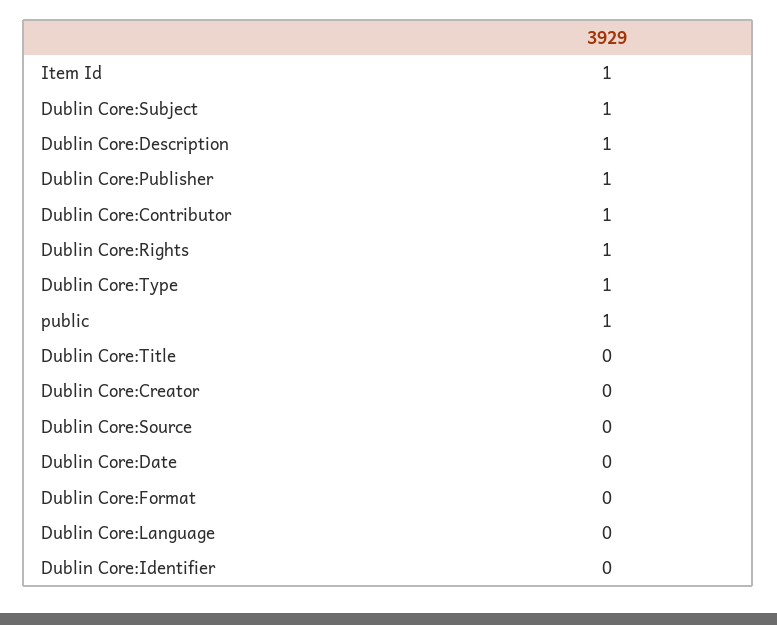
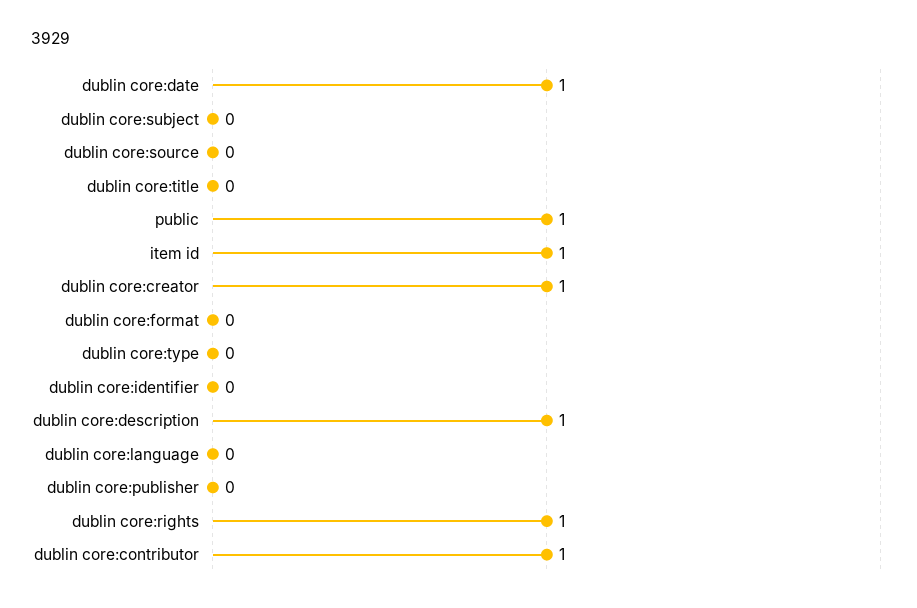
Dublin Core:Subject: 1 -> 0
Dublin Core:Publisher: 1 -> 0
Dublin Core:Type: 1 -> 0
Dublin Core:Creator: 0 -> 1
Dublin Core:Date: 0 -> 1

